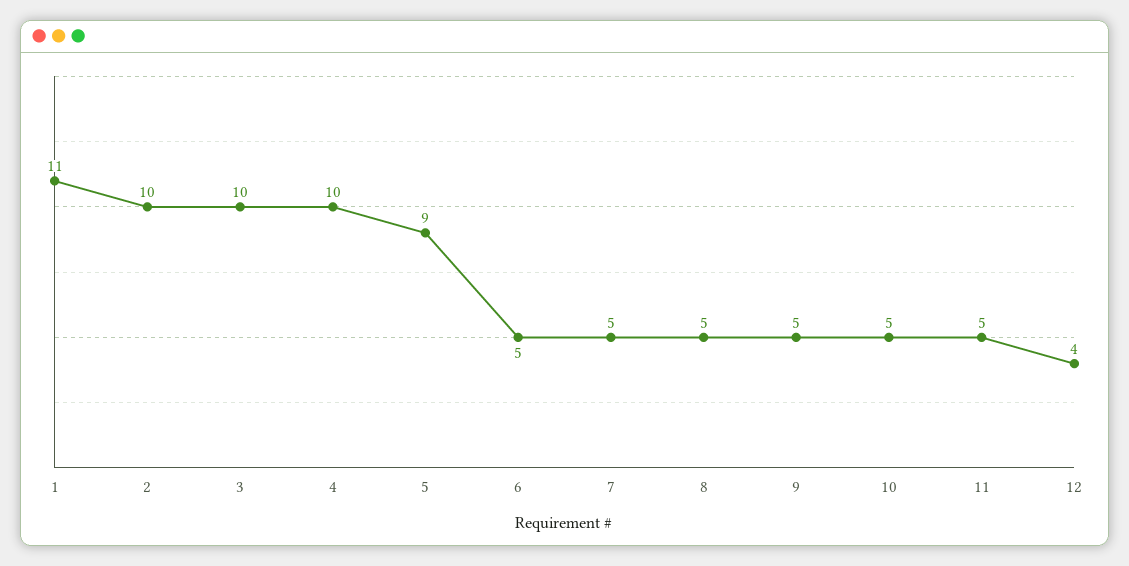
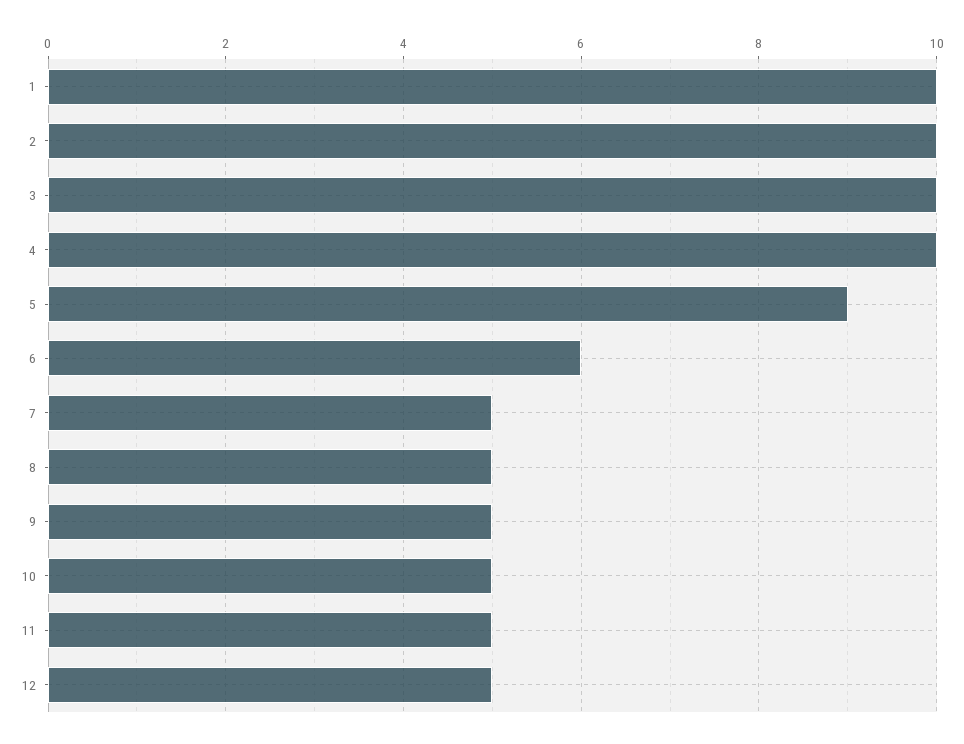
1: 11 -> 10
6: 5 -> 6
12: 4 -> 5

